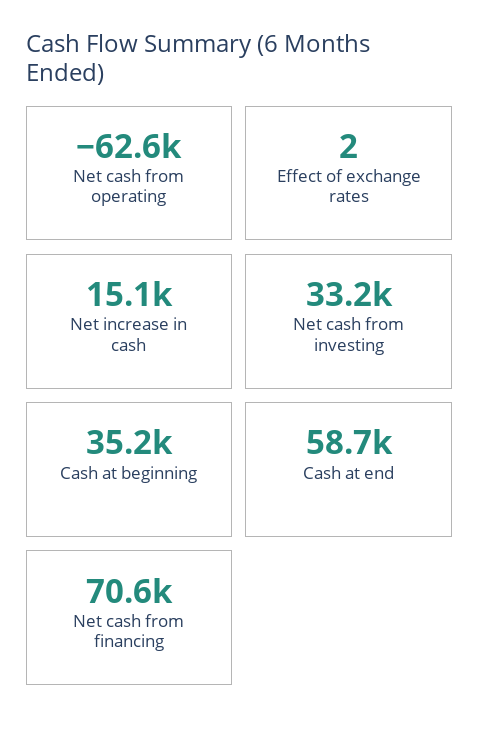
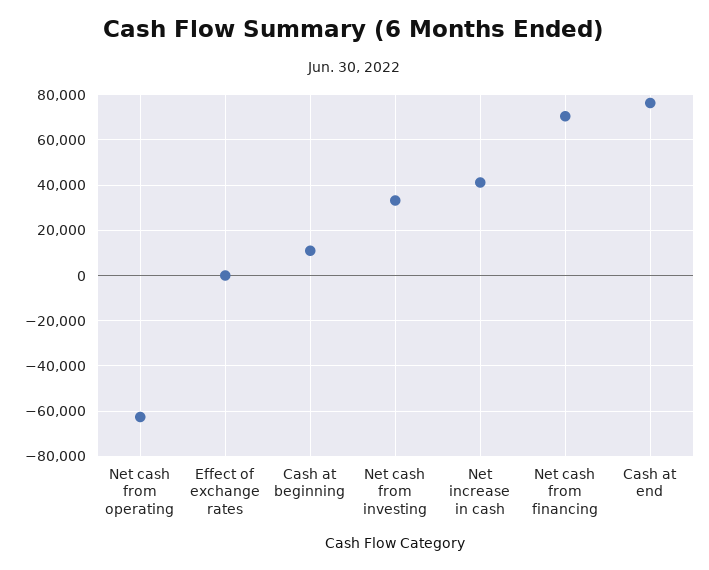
Net increase in cash: 15100 -> 40000
Cash at beginning: 35200 -> 10000
Cash at end: 58700 -> 75000

